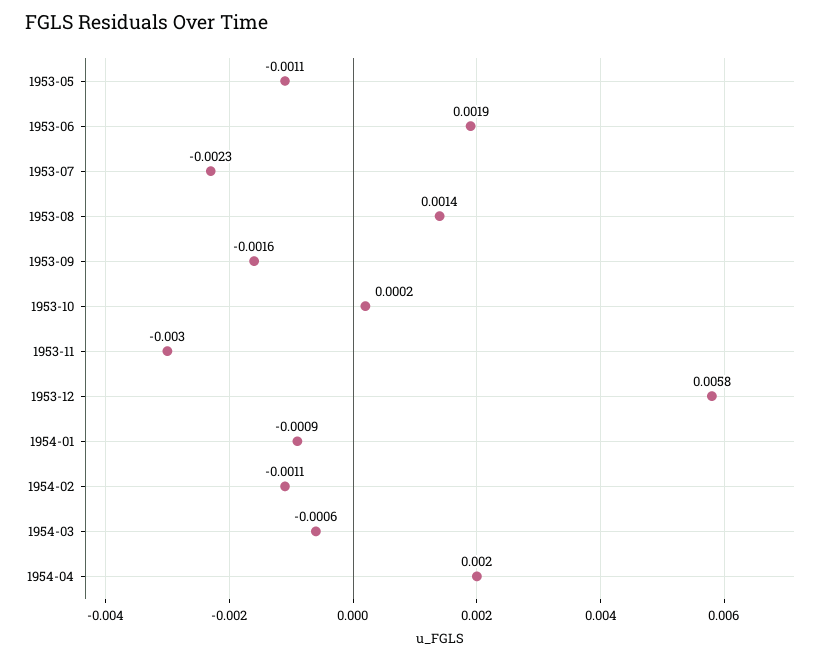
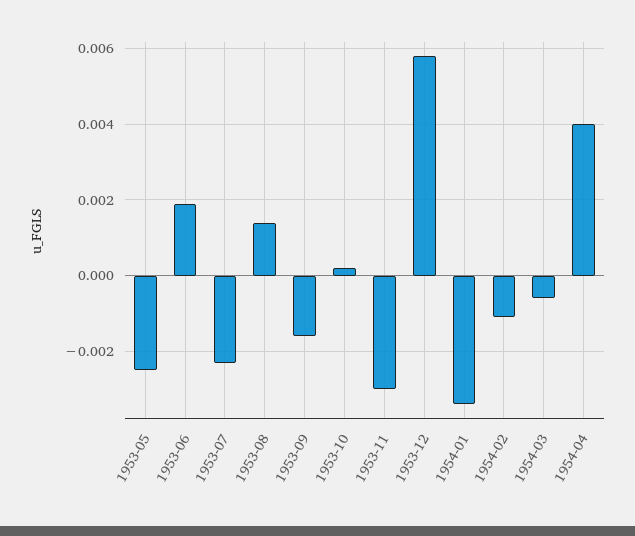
1953-05: -0.0011 -> -0.0025
1954-01: -0.0009 -> -0.0035
1954-04: 0.002 -> 0.004

